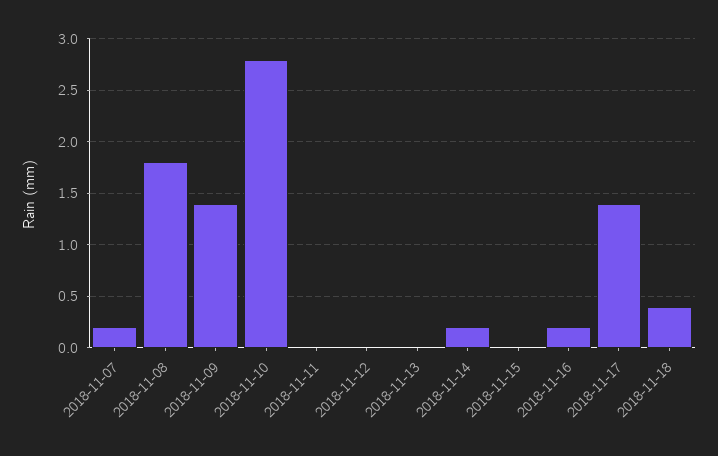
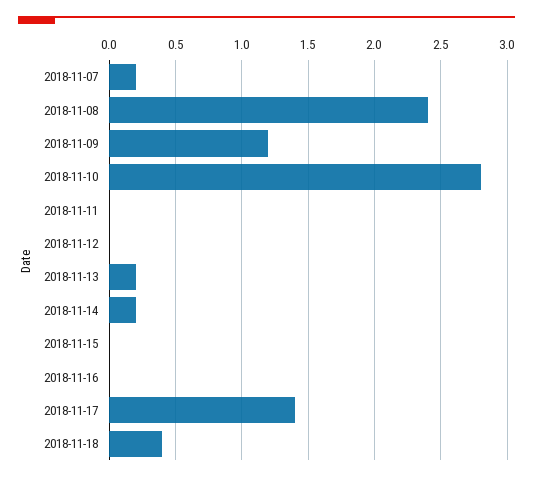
2018-11-08: 1.8 -> 2.4
2018-11-09: 1.4 -> 1.2
2018-11-13: 0 -> 0.2
2018-11-16: 0.2 -> 0

